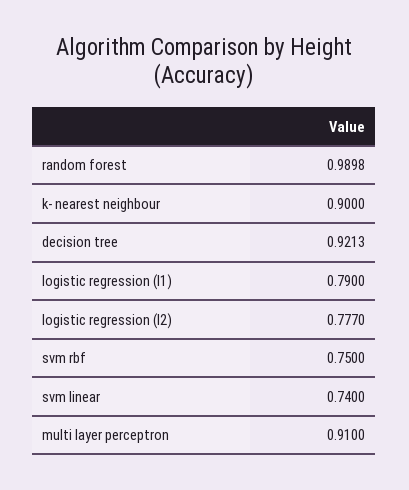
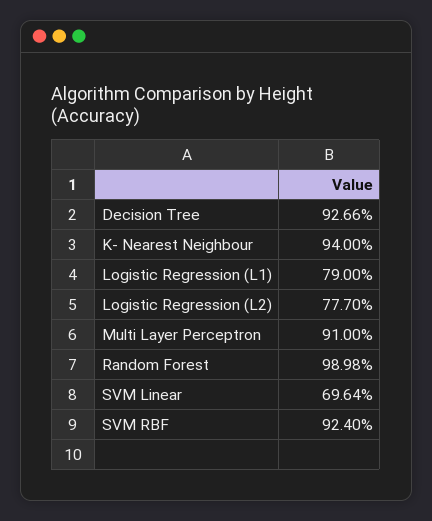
k- nearest neighbour: 0.9 -> 0.94
decision tree: 0.9213 -> 0.9266
svm rbf: 0.75 -> 0.924
svm linear: 0.74 -> 0.6964

